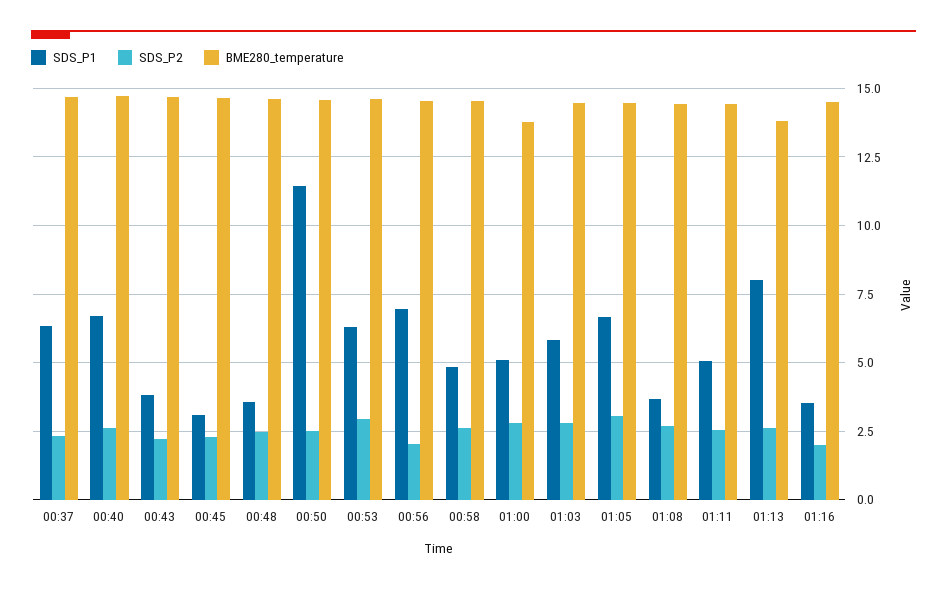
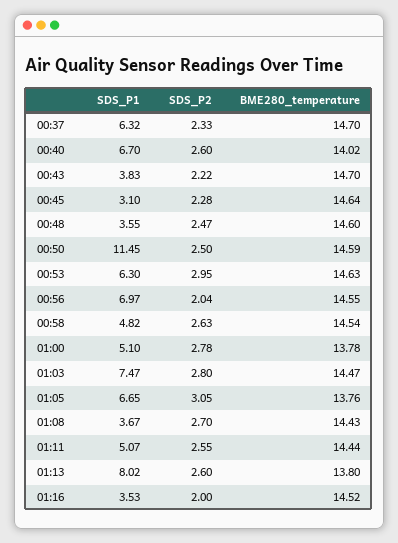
BME280_temperature, 00:40: 14.75 -> 14.02
SDS_P1, 01:03: 5.75 -> 7.47
BME280_temperature, 01:05: 14.5 -> 13.76

